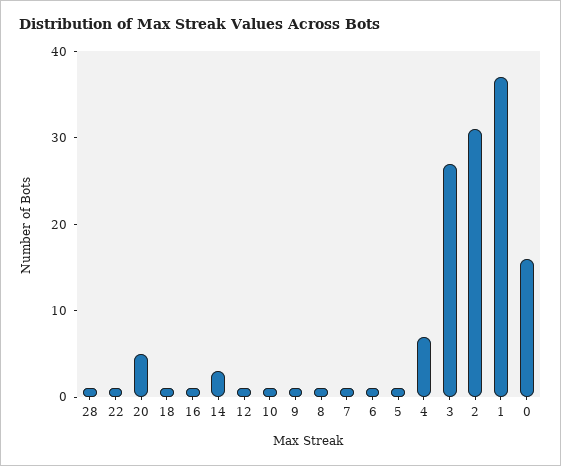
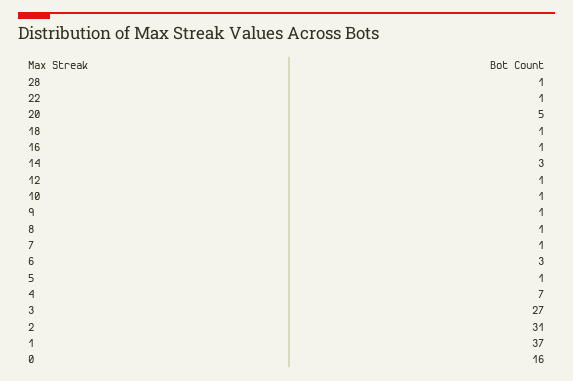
6: 1 -> 3

